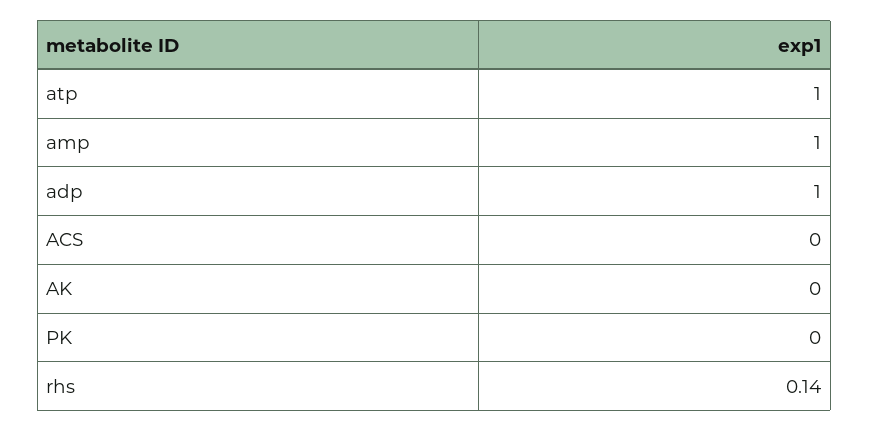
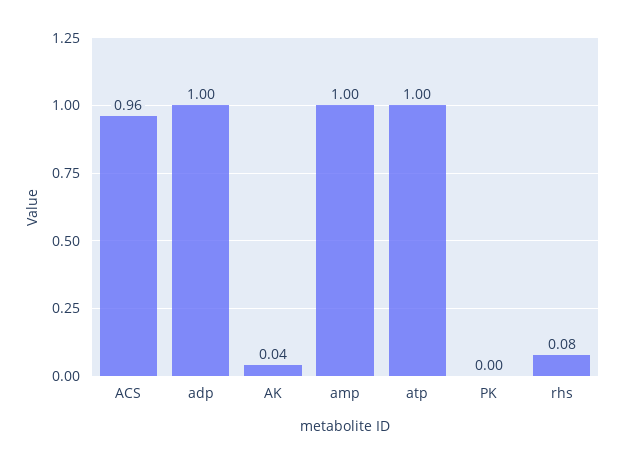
ACS: 0 -> 0.96
AK: 0 -> 0.04
rhs: 0.14 -> 0.08

